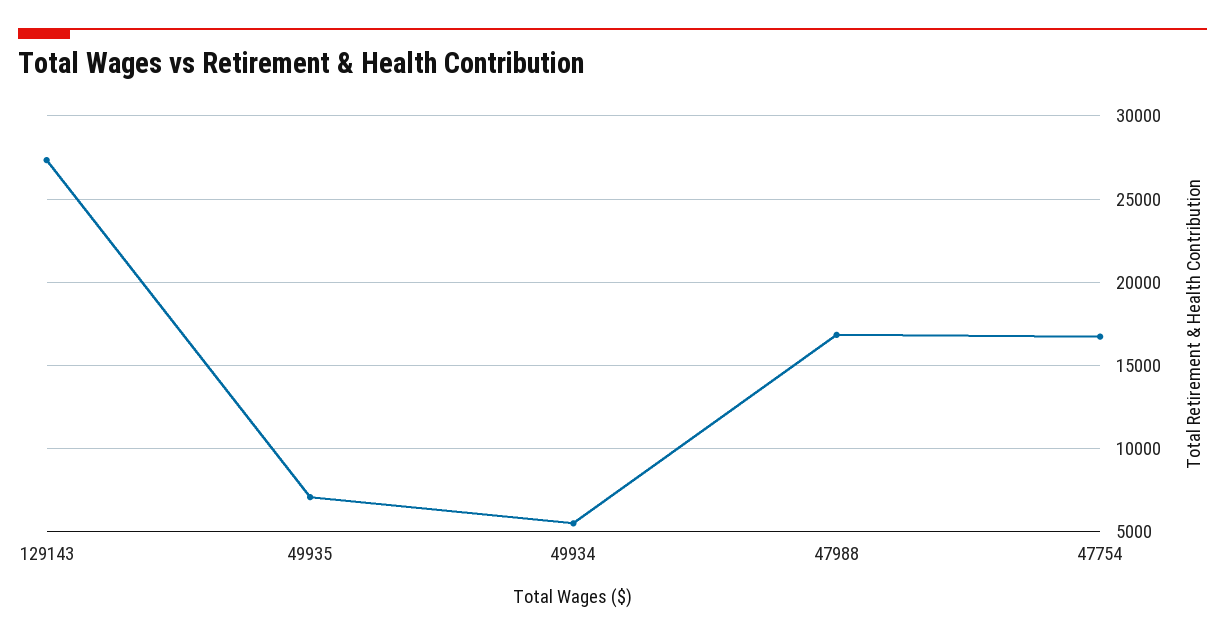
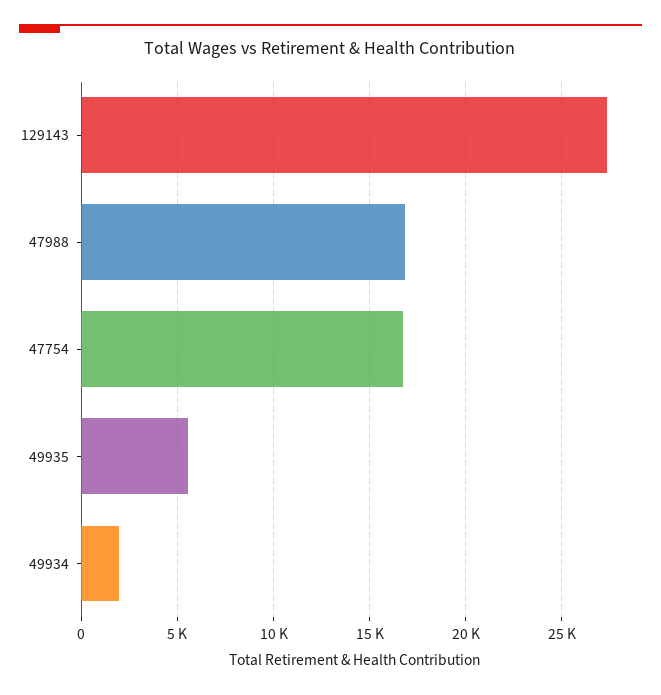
49935: 7000 -> 5500
49934: 5500 -> 2000

